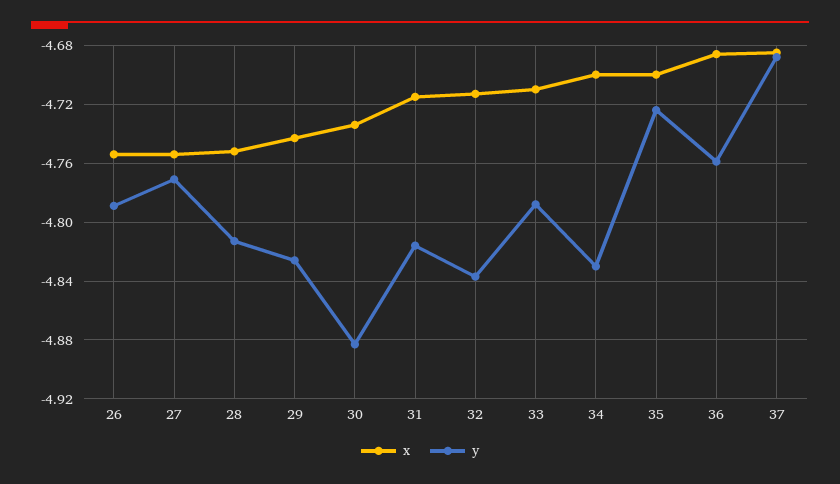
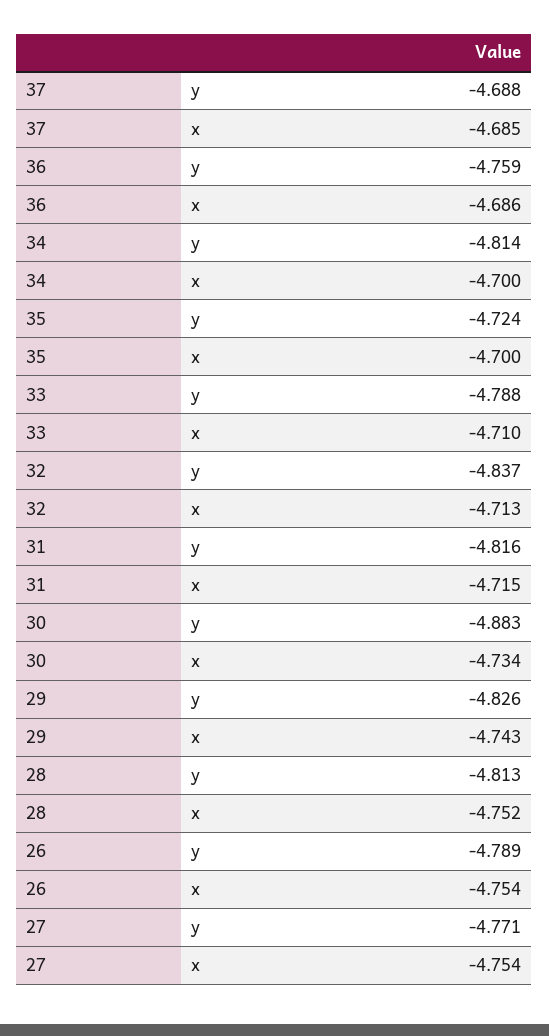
y, 34: -4.83 -> -4.814

